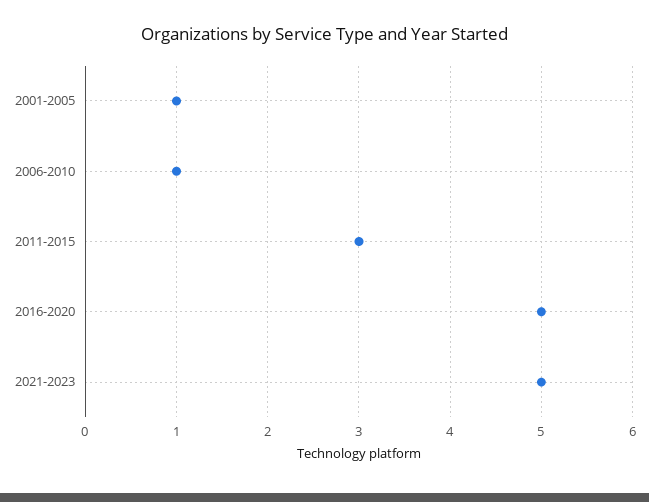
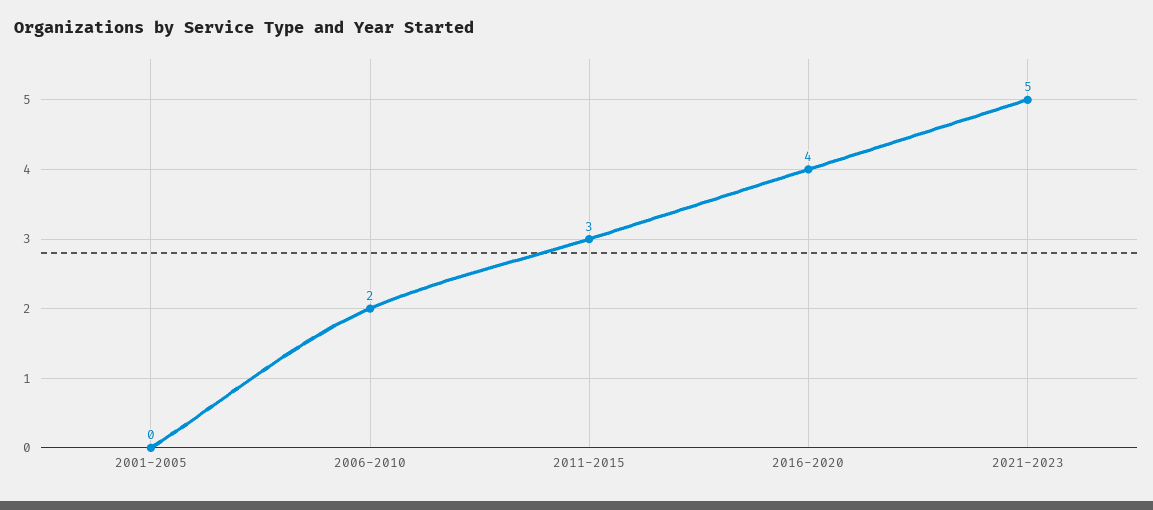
2001-2005: 1 -> 0
2006-2010: 1 -> 2
2016-2020: 5 -> 4

